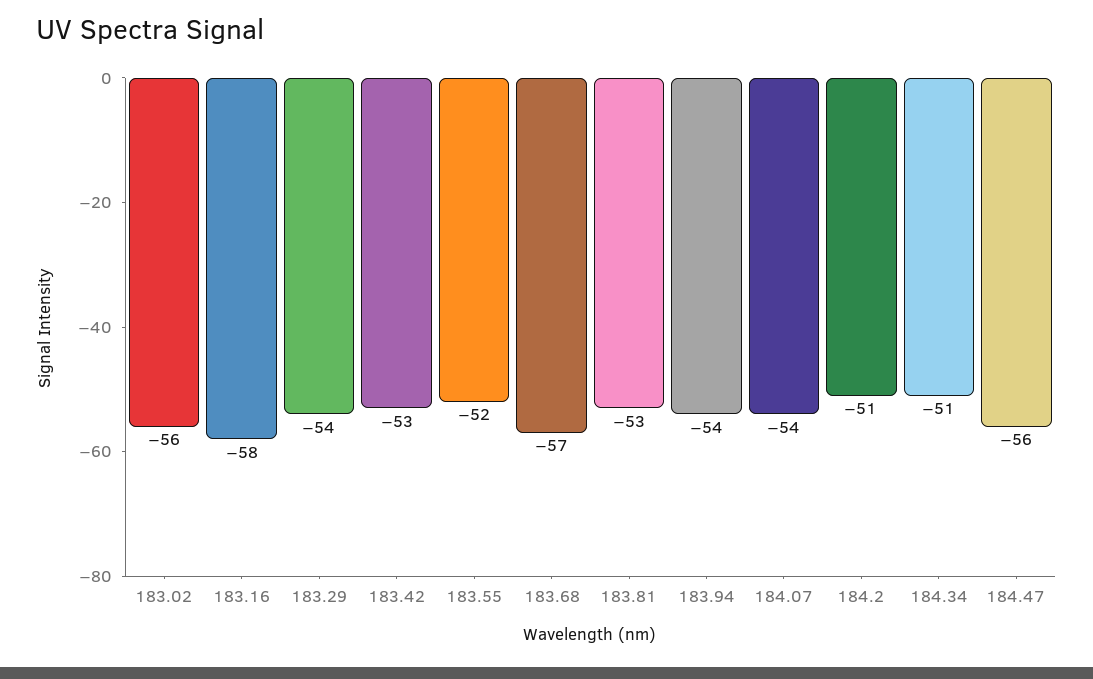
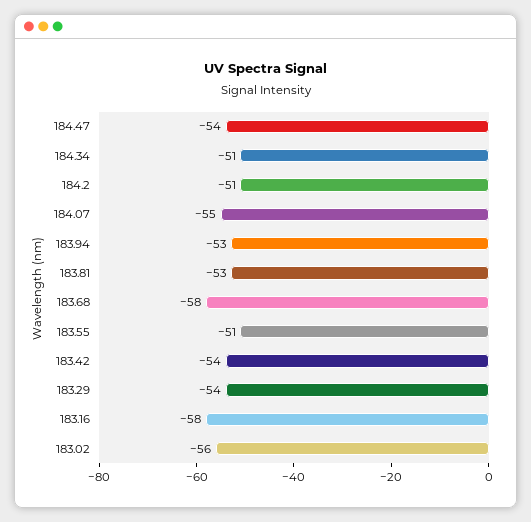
183.42: -53 -> -54
183.55: -52 -> -51
183.68: -57 -> -58
183.94: -54 -> -53
184.07: -54 -> -55
184.47: -56 -> -54

